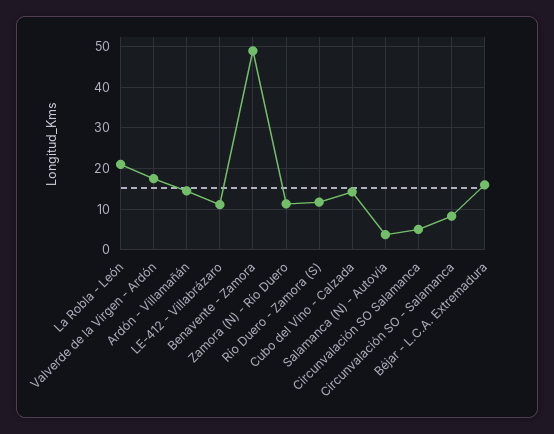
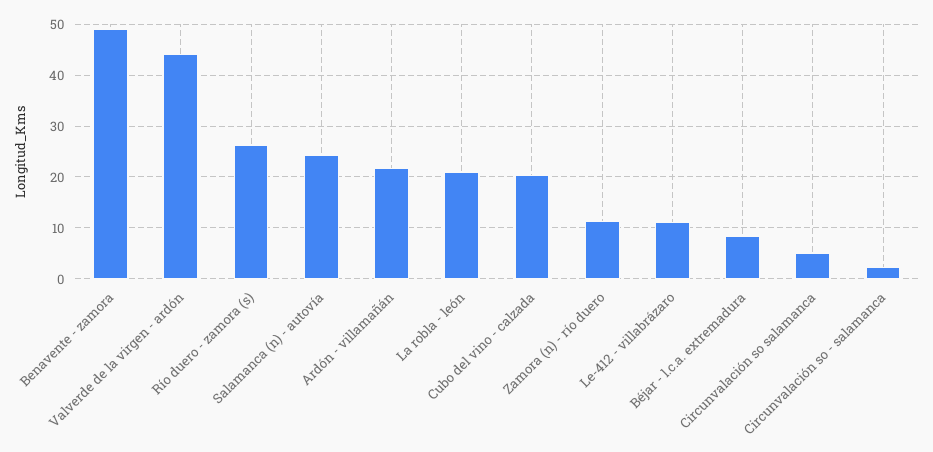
Valverde de la Virgen - Ardón: 18 -> 44
Ardón - Villamañán: 14 -> 22
Río Duero - Zamora (S): 12 -> 26
Cubo del Vino - Calzada: 14 -> 20
Salamanca (N) - Autovía: 4 -> 24
Circunvalación SO - Salamanca: 8 -> 2
Béjar - L.C.A. Extremadura: 16 -> 8

